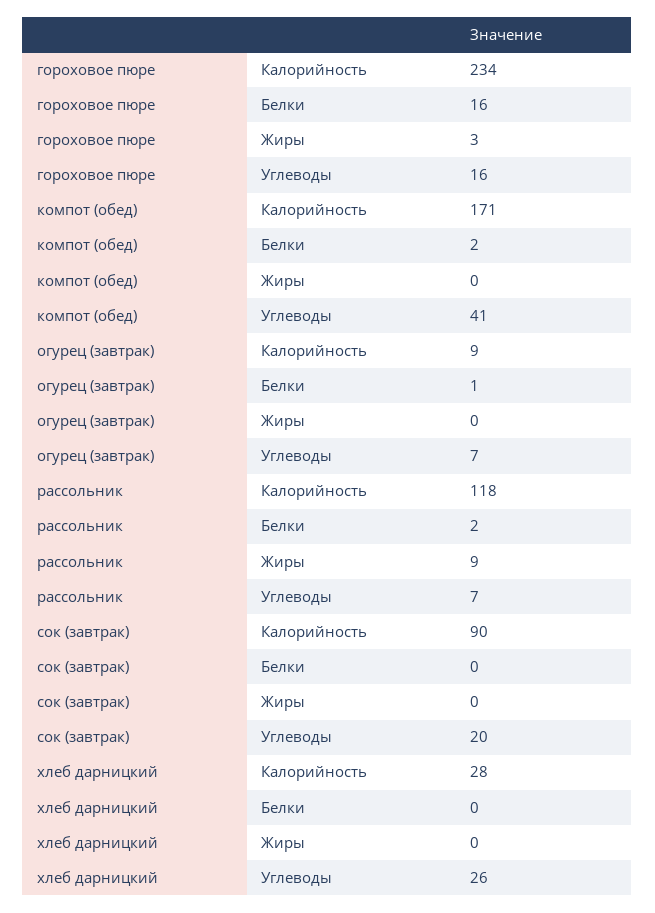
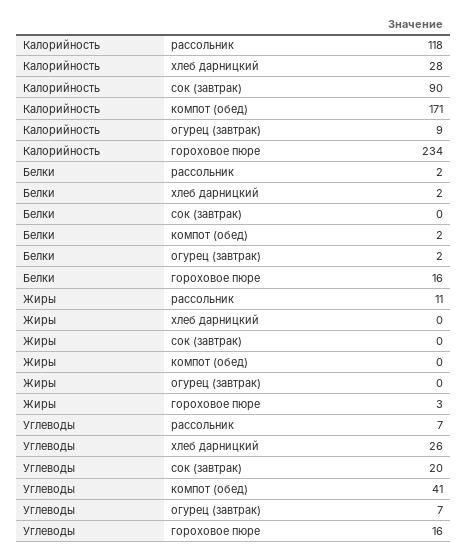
огурец (завтрак), Белки: 1 -> 2
рассольник, Жиры: 9 -> 11
хлеб дарницкий, Белки: 0 -> 2

